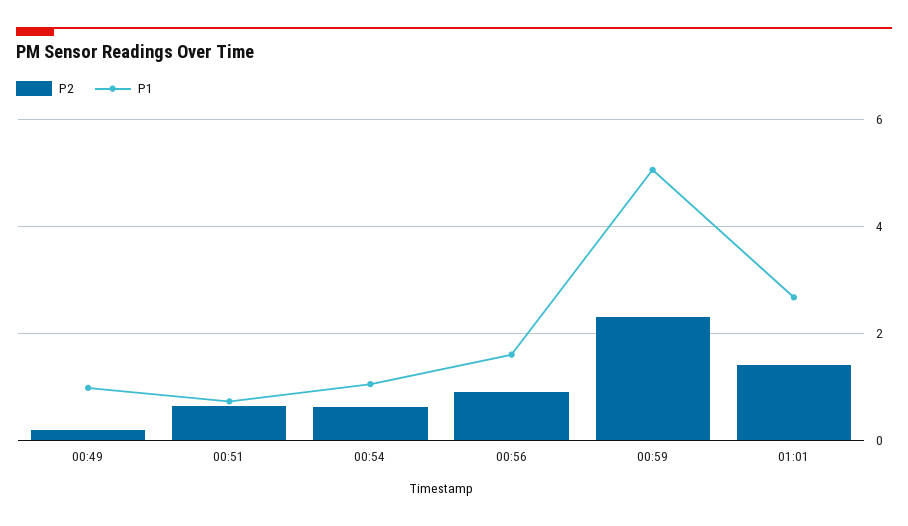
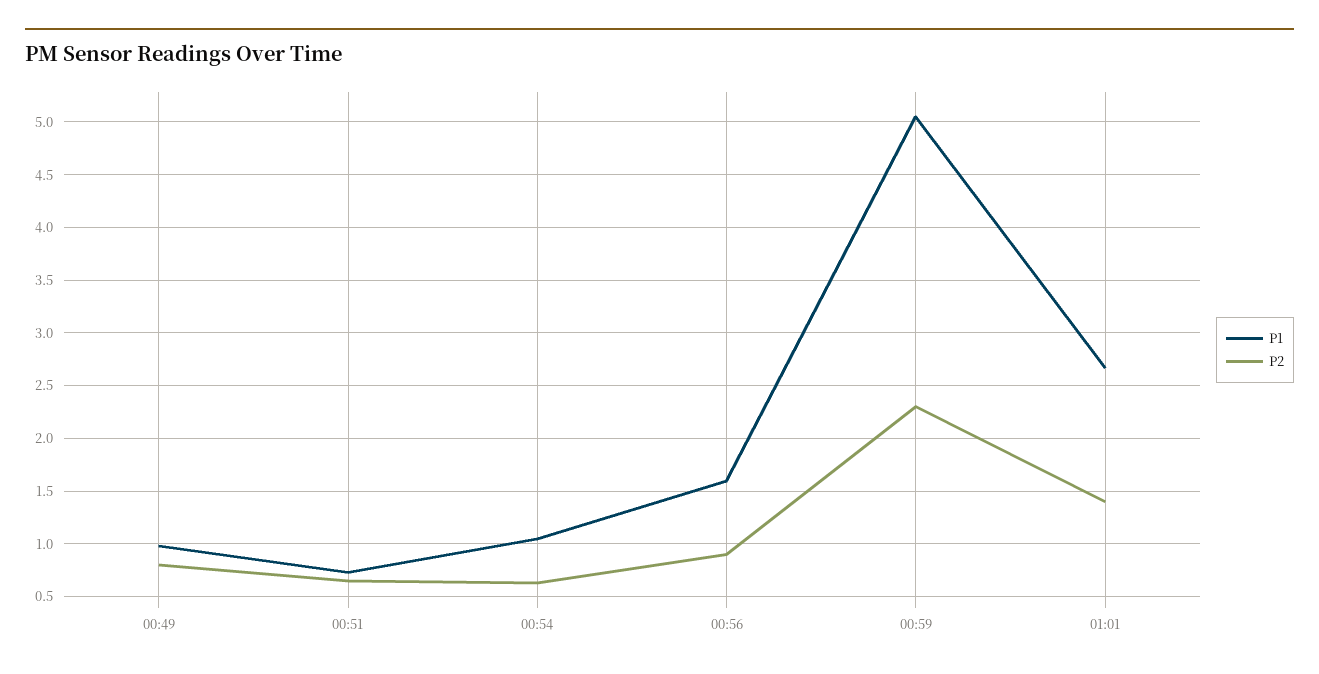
P2, 00:49: 0.2 -> 0.8

